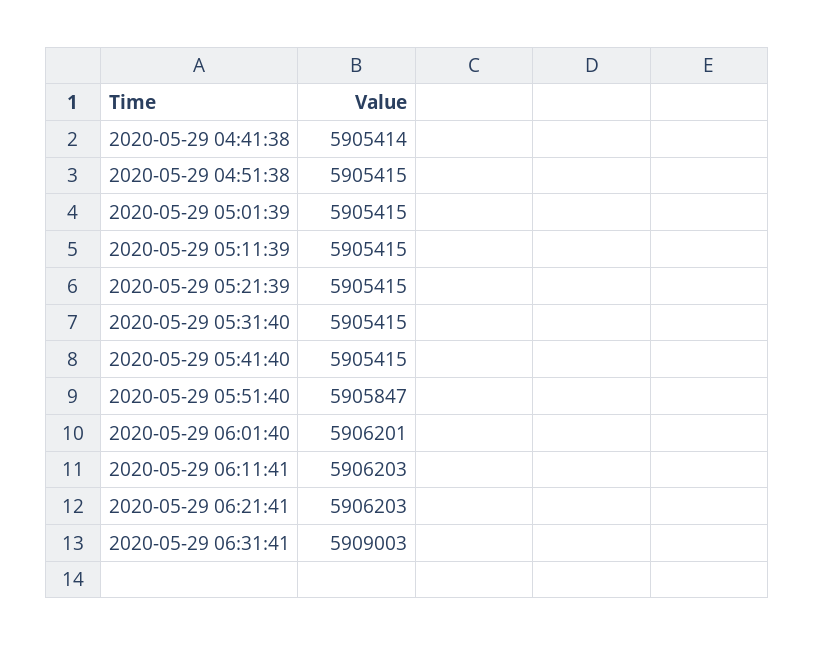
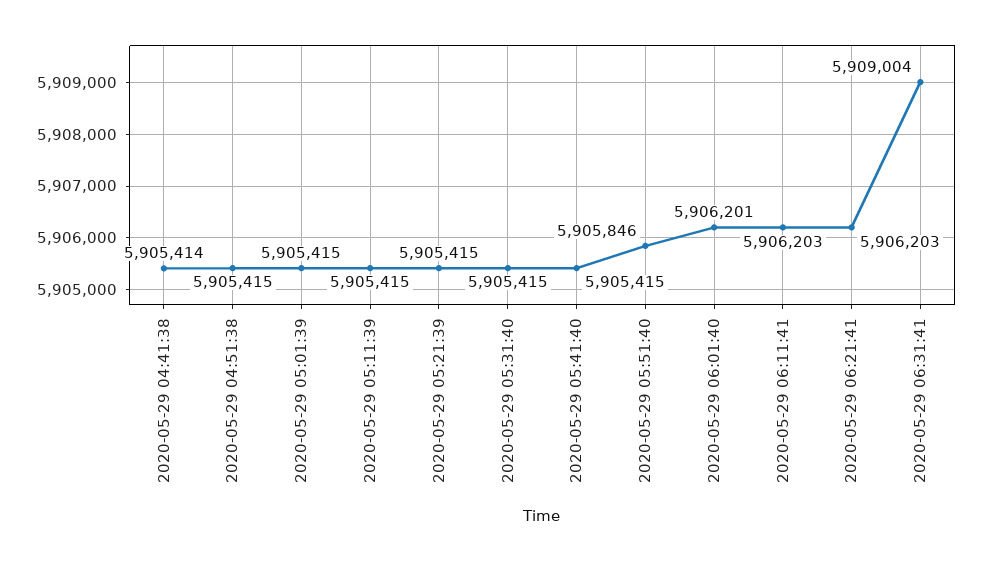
2020-05-29 05:51:40: 5905847 -> 5905846
2020-05-29 06:31:41: 5909003 -> 5909004

